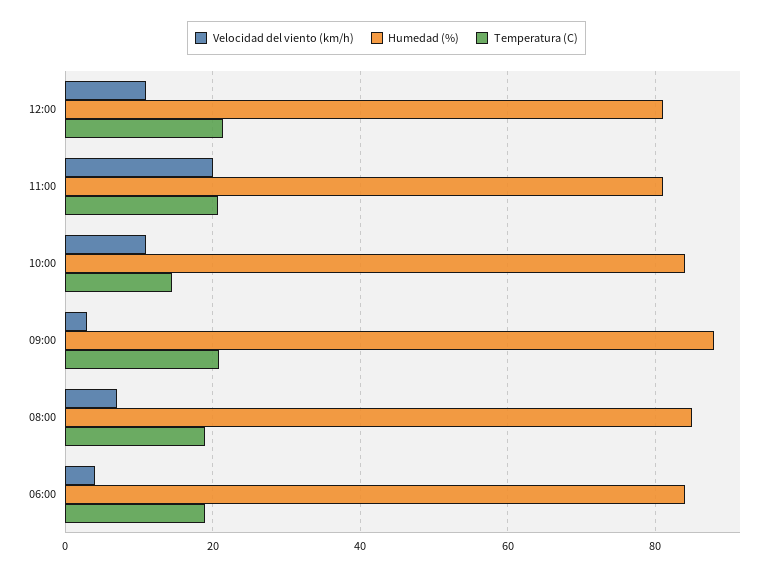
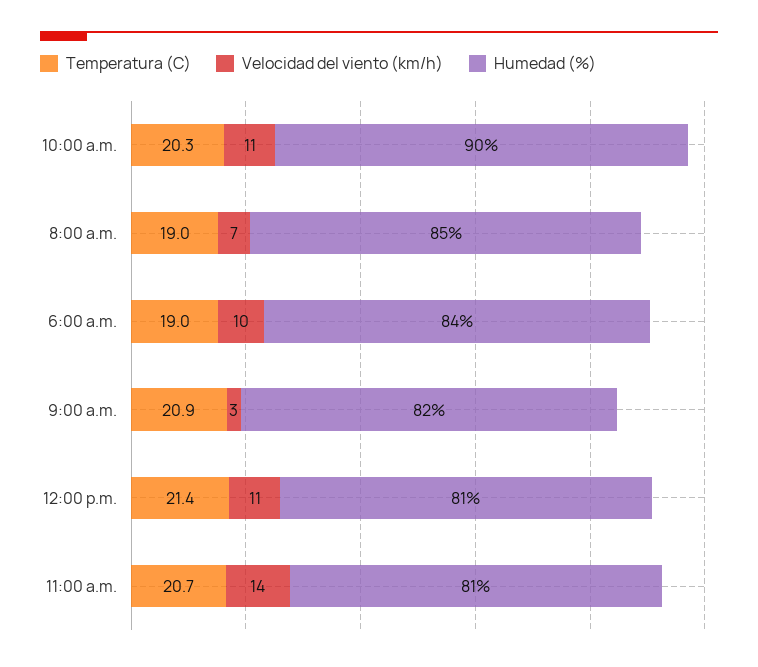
Velocidad del viento (km/h), 11:00: 20 -> 14
Humedad (%), 10:00: 84 -> 90
Temperatura (C), 10:00: 14 -> 20.3
Humedad (%), 09:00: 88 -> 82
Velocidad del viento (km/h), 06:00: 4 -> 10

